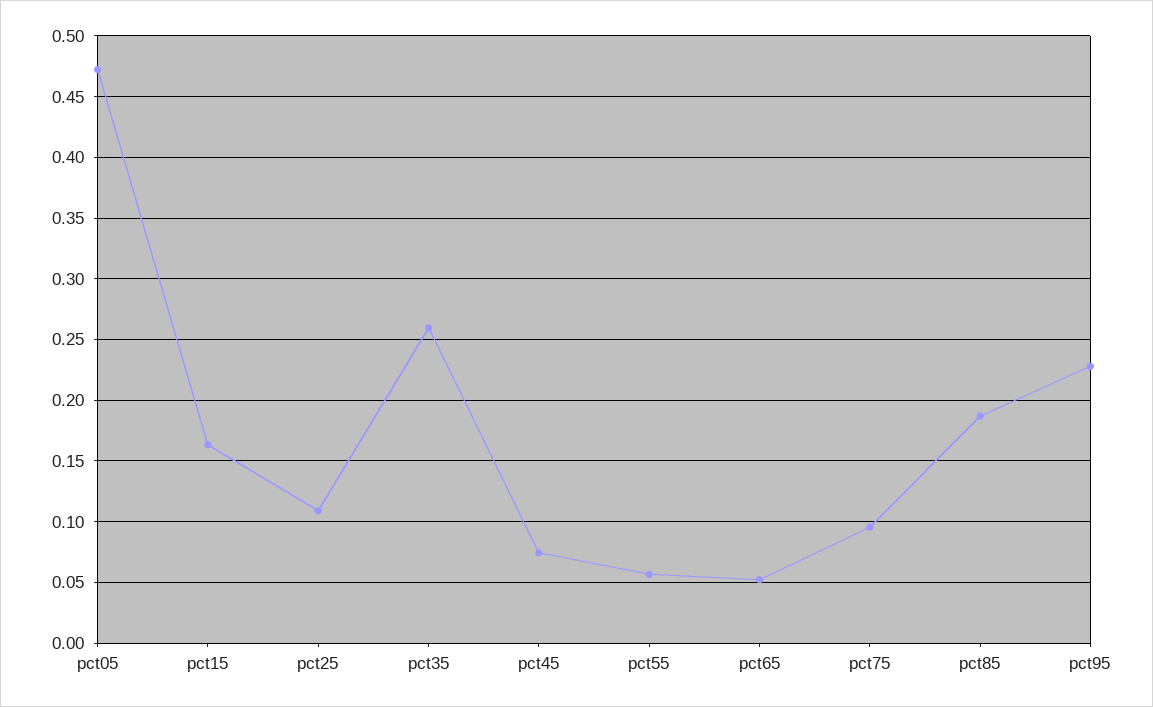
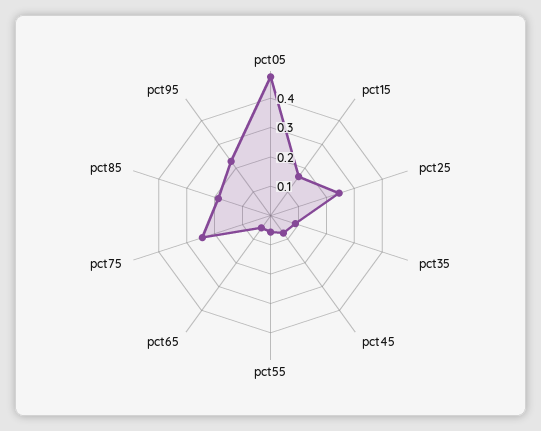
pct25: 0.11 -> 0.25
pct35: 0.26 -> 0.1
pct75: 0.095 -> 0.25

